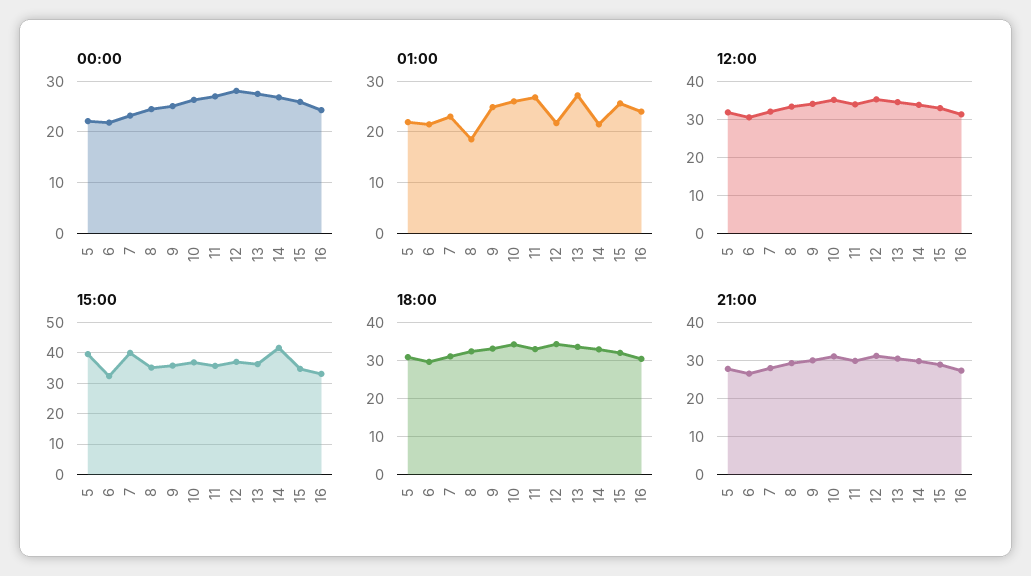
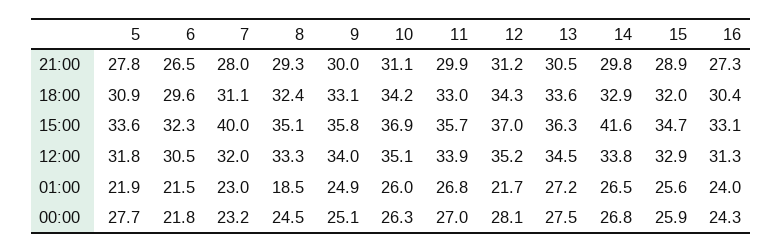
00:00, 5: 22 -> 27.7
01:00, 14: 22 -> 26.5
15:00, 5: 40 -> 33.6

